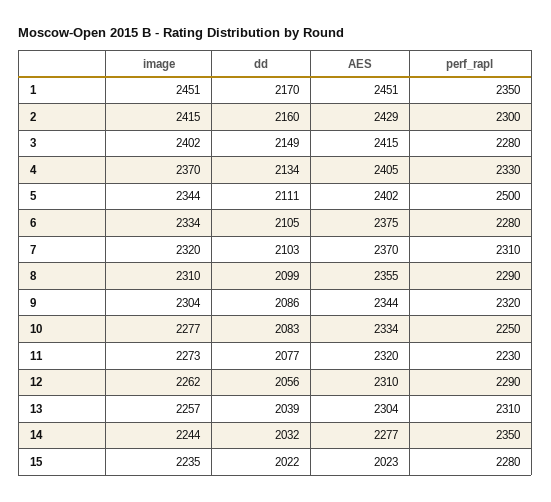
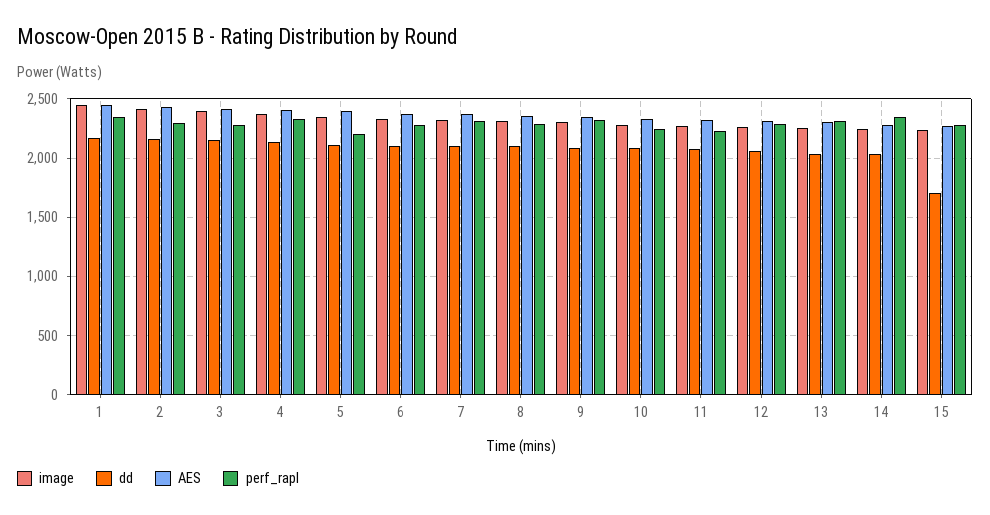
perf_rapl, 5: 2500 -> 2200
dd, 15: 2022 -> 1700
AES, 15: 2023 -> 2300

